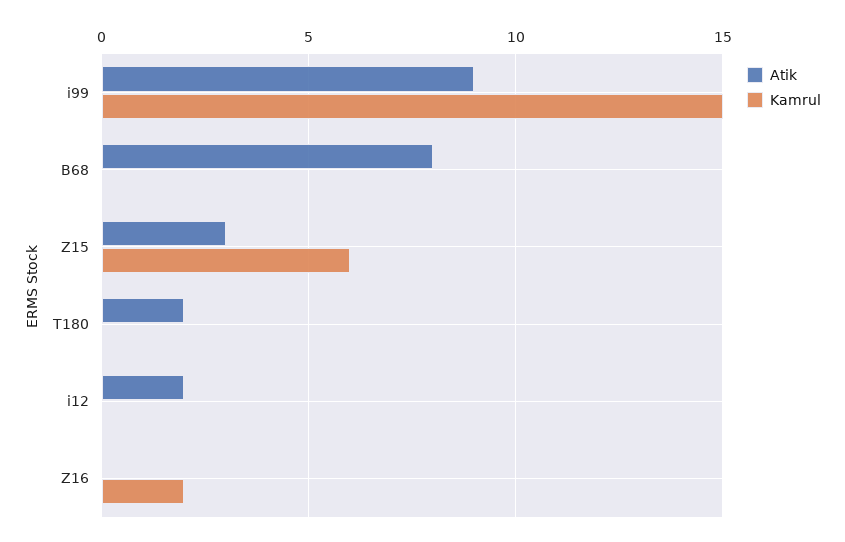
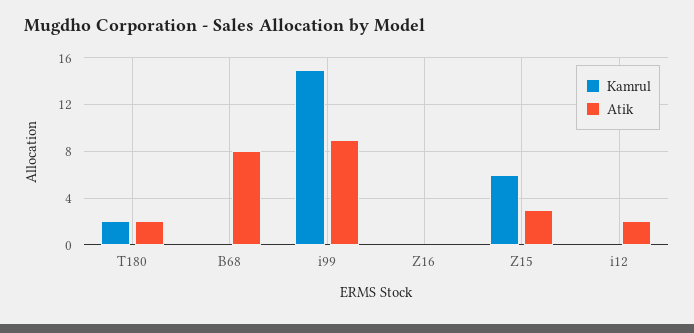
Kamrul, T180: 0 -> 2
Kamrul, Z16: 2 -> 0

